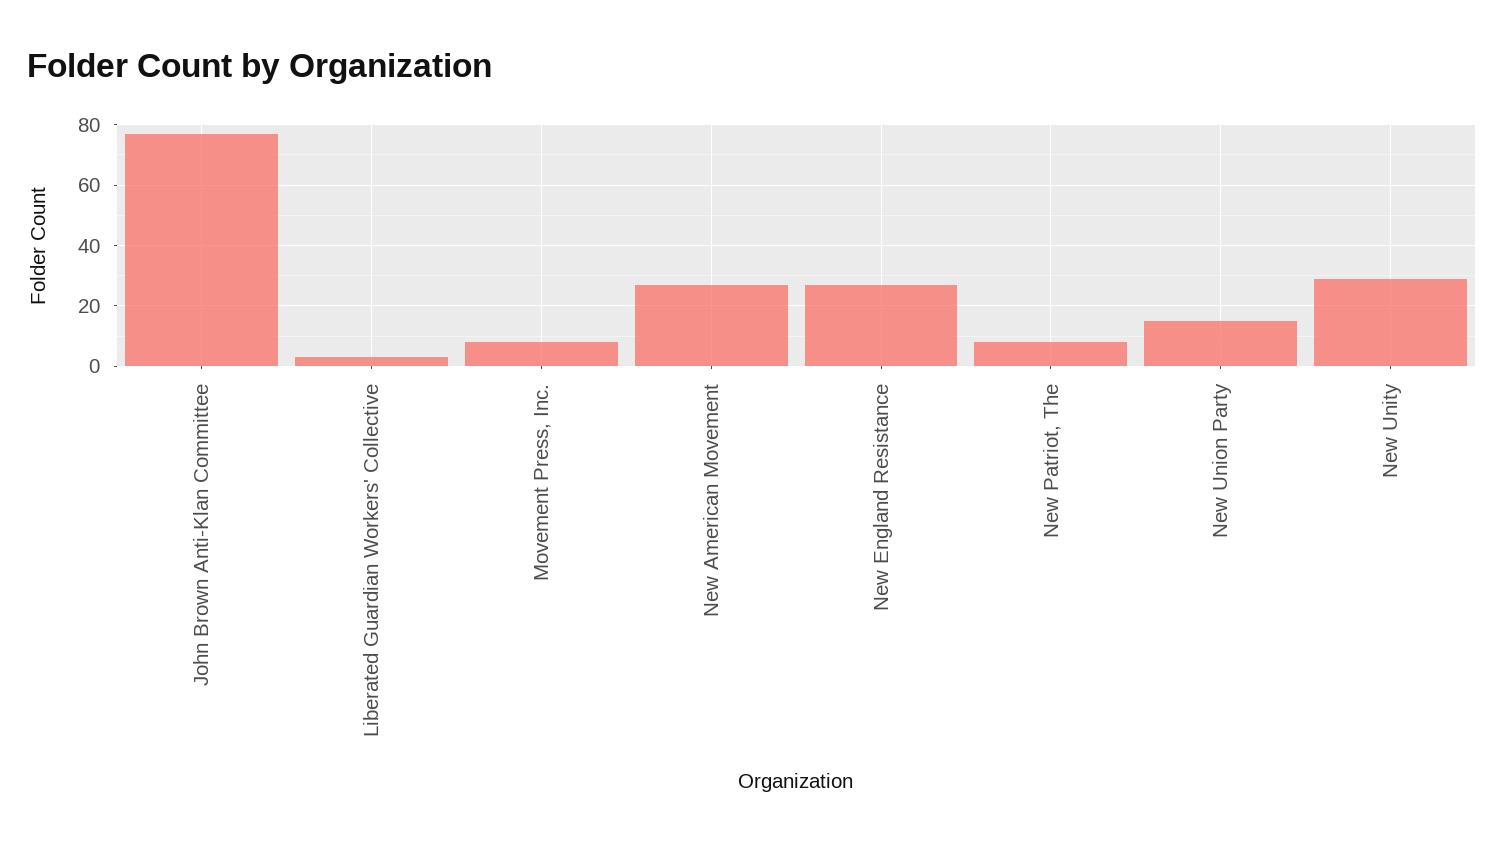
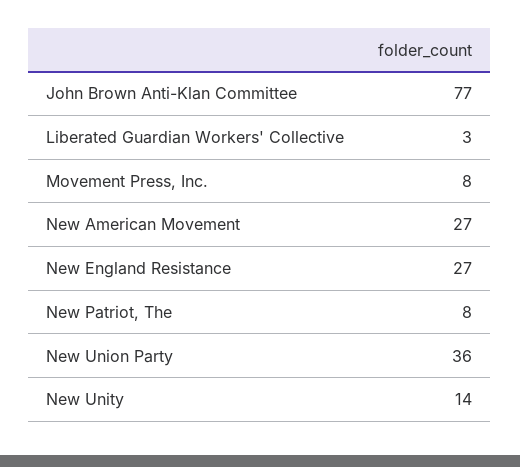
New Union Party: 15 -> 36
New Unity: 30 -> 14

